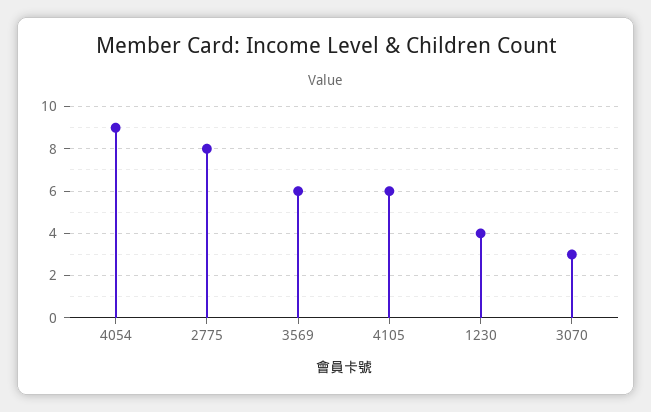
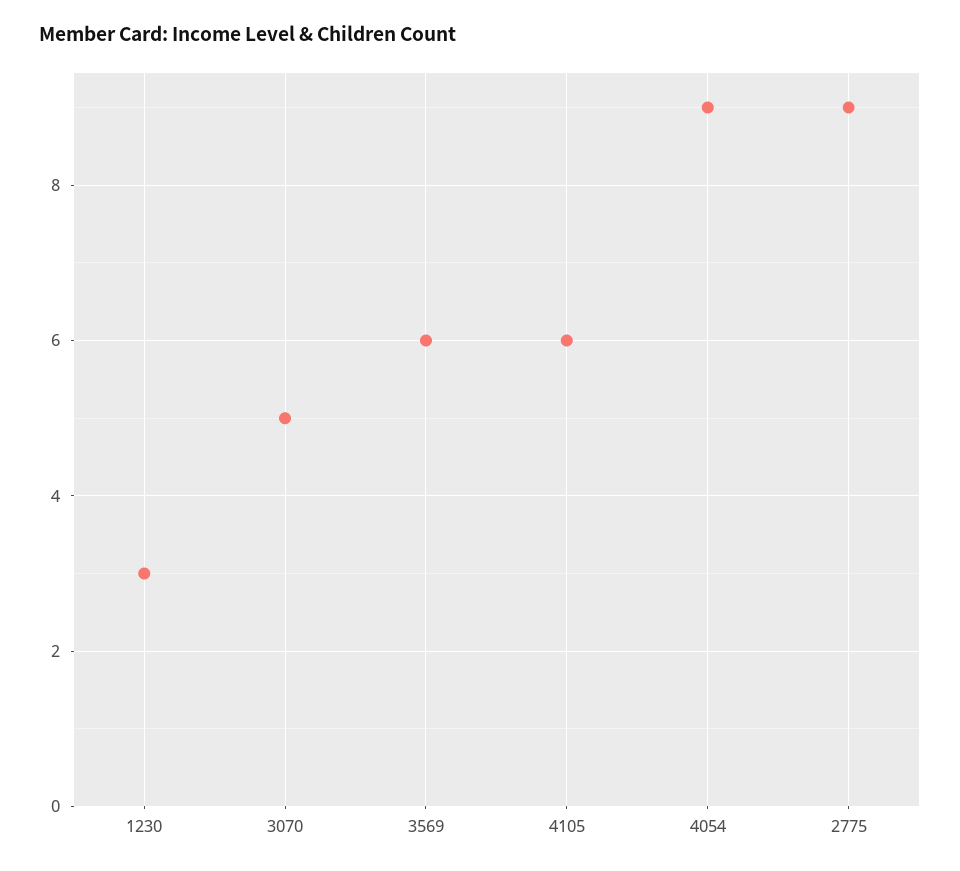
2775: 8 -> 9
1230: 4 -> 3
3070: 3 -> 5

